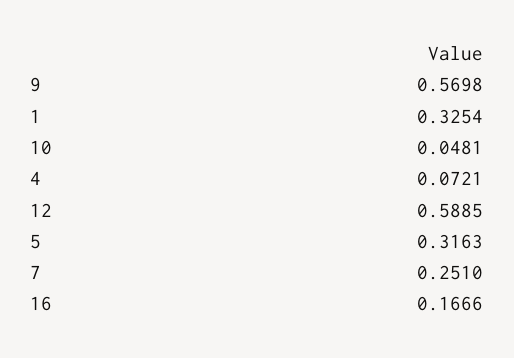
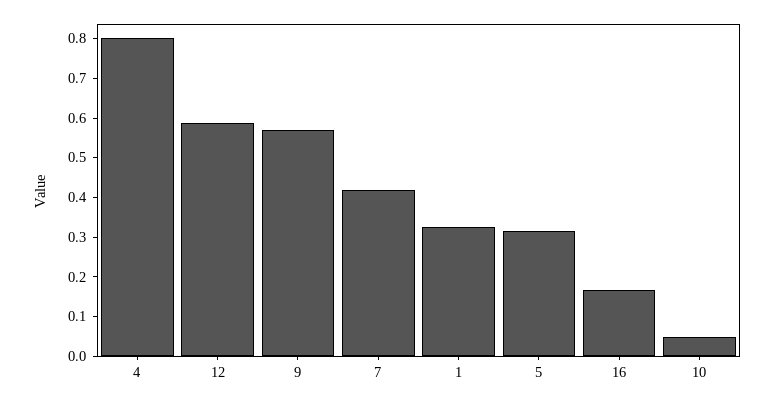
4: 0.0721 -> 0.8
7: 0.251 -> 0.425

